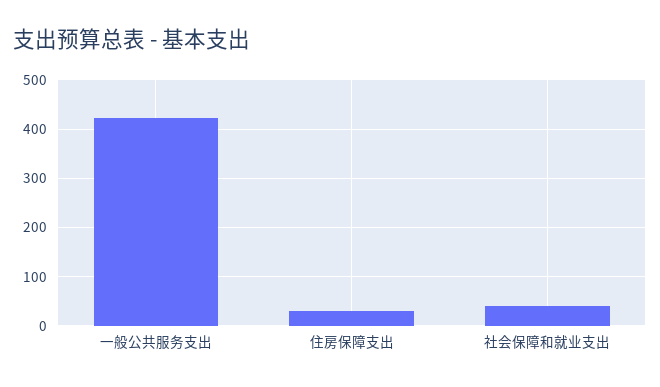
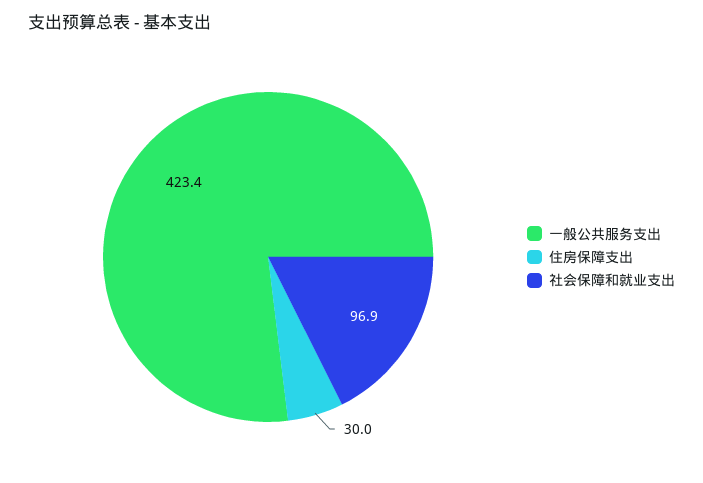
社会保障和就业支出: 40 -> 96.9

